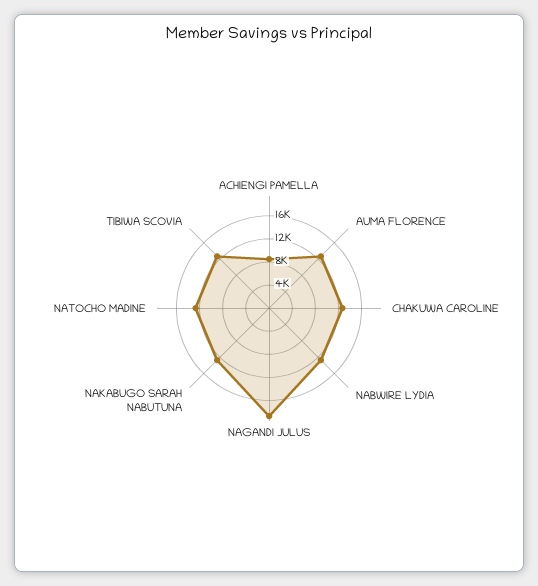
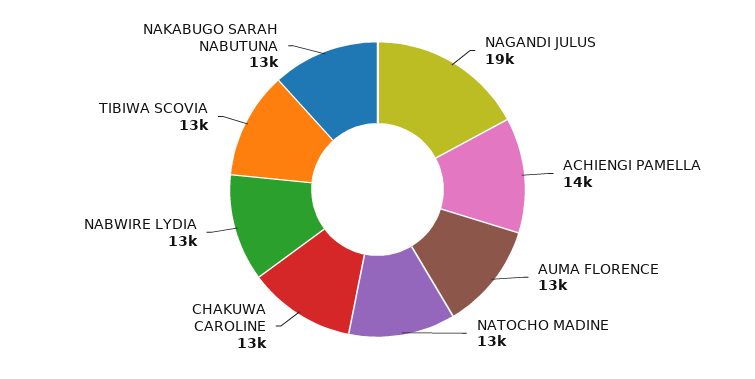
ACHIENGI PAMELLA: 8000 -> 14000

